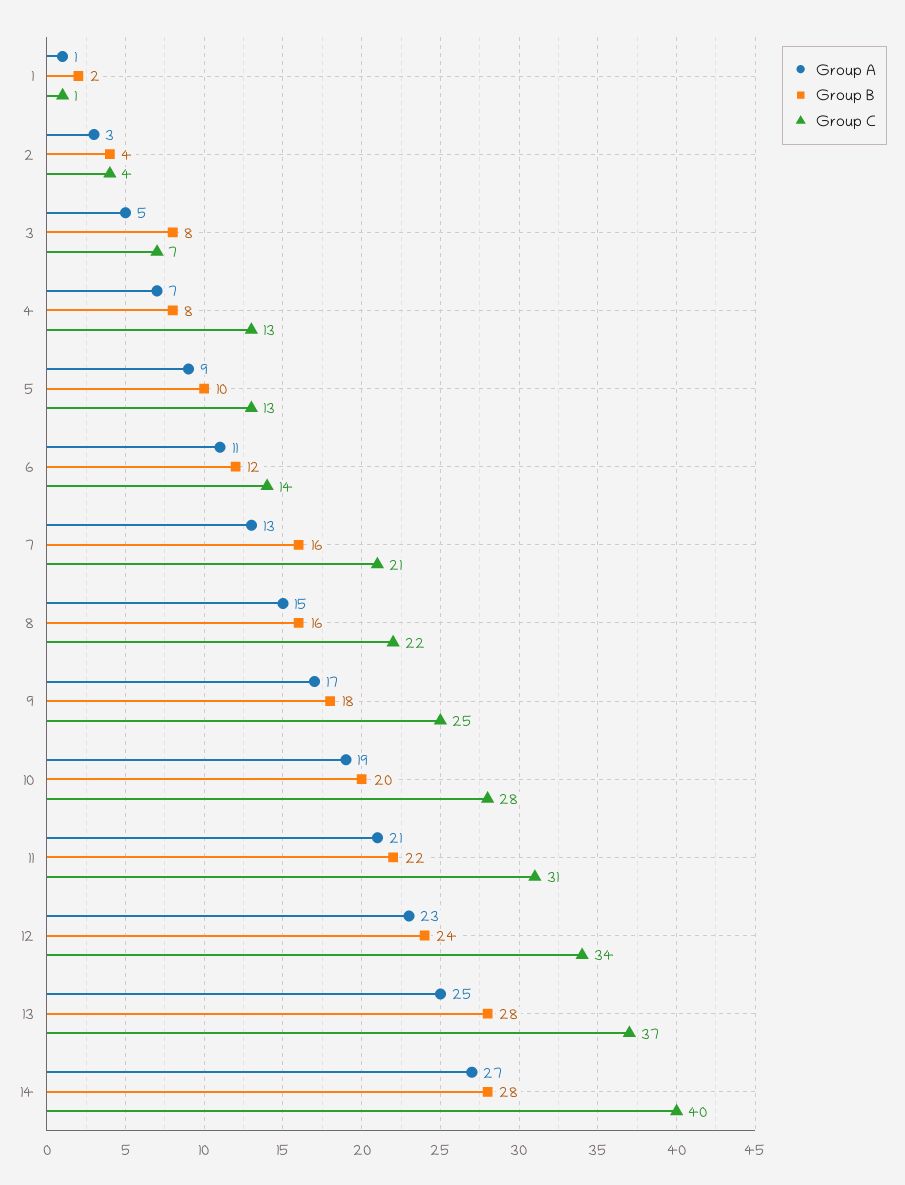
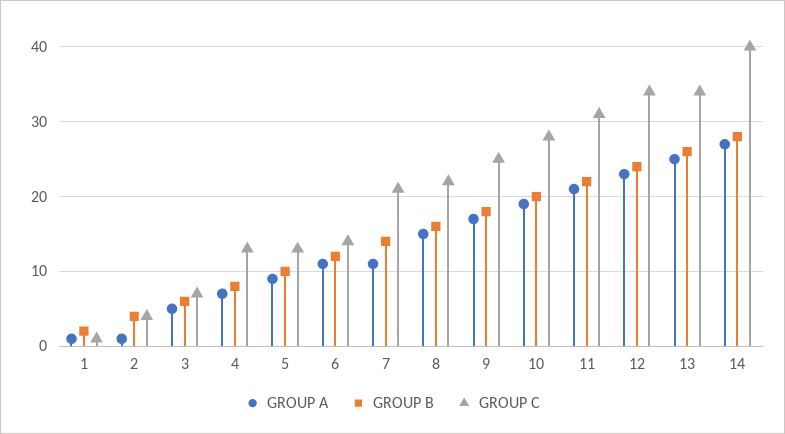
Group A, 2: 3 -> 1
Group B, 3: 8 -> 6
Group A, 7: 13 -> 11
Group B, 7: 16 -> 14
Group B, 13: 28 -> 26
Group C, 13: 37 -> 34

